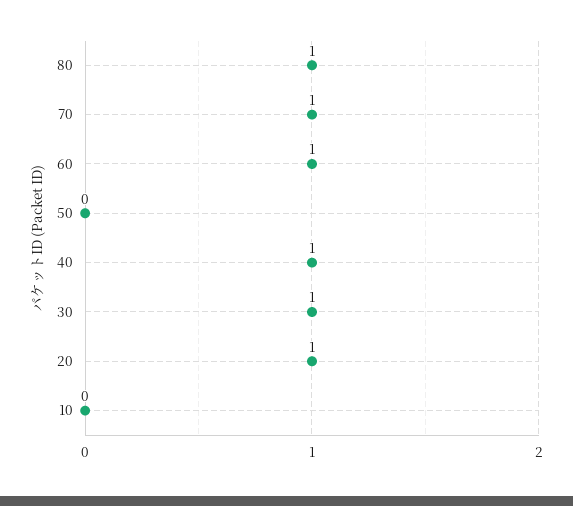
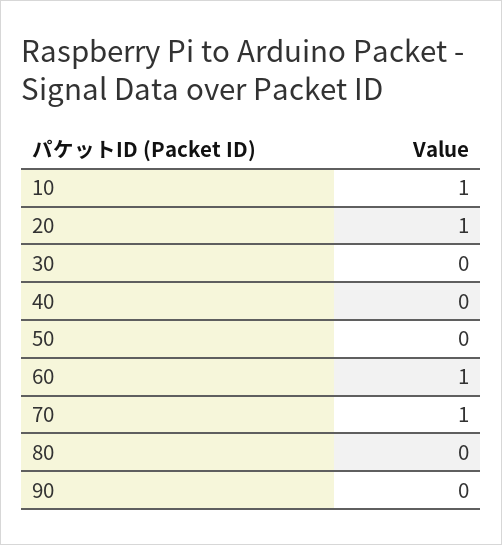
80: 1 -> 0
40: 1 -> 0
30: 1 -> 0
10: 0 -> 1
90: none -> 0

